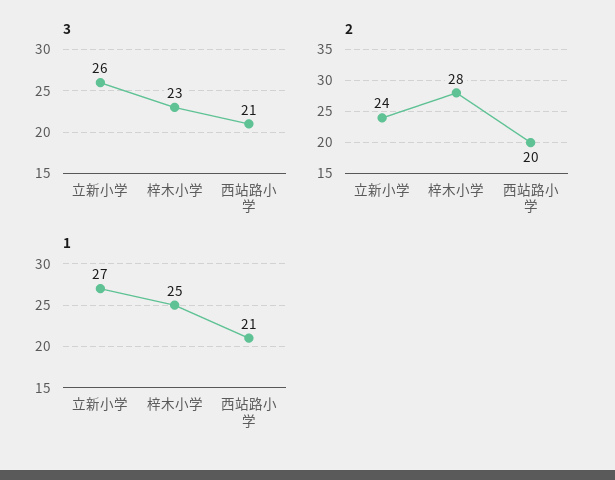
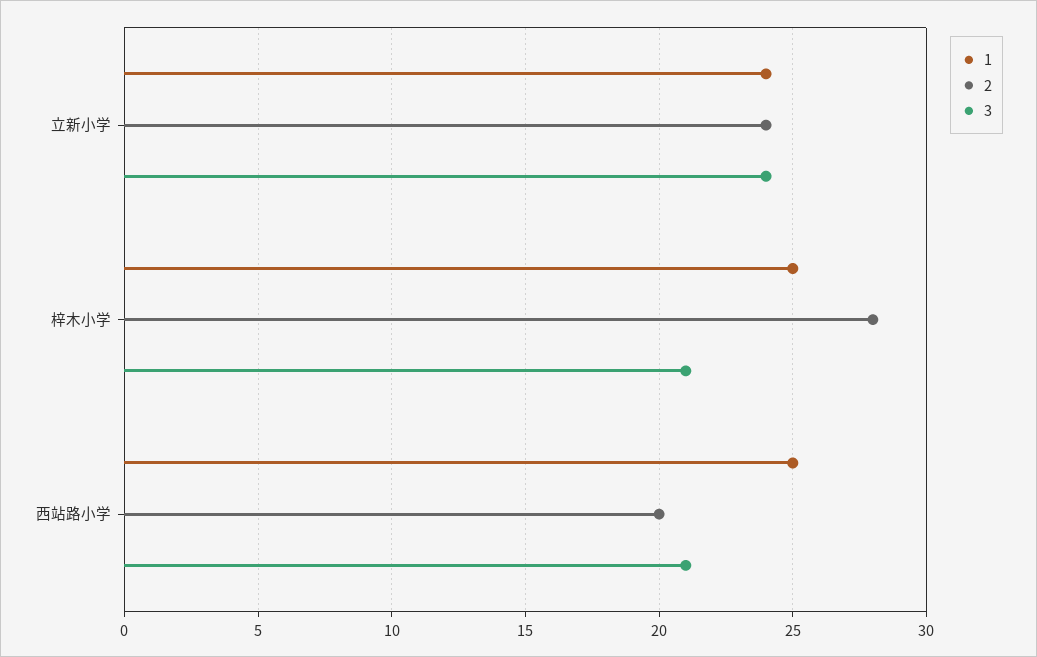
3, 立新小学: 26 -> 24
3, 梓木小学: 23 -> 21
1, 立新小学: 27 -> 24
1, 西站路小学: 21 -> 25

